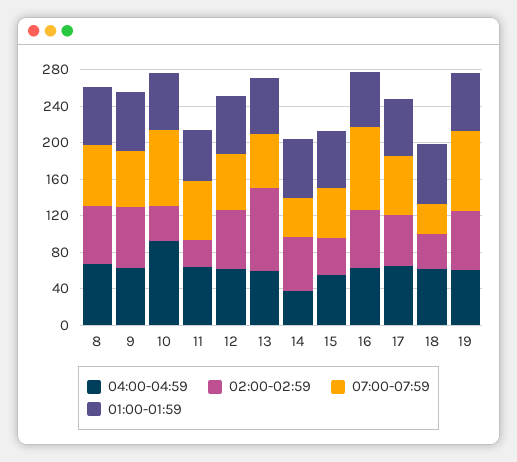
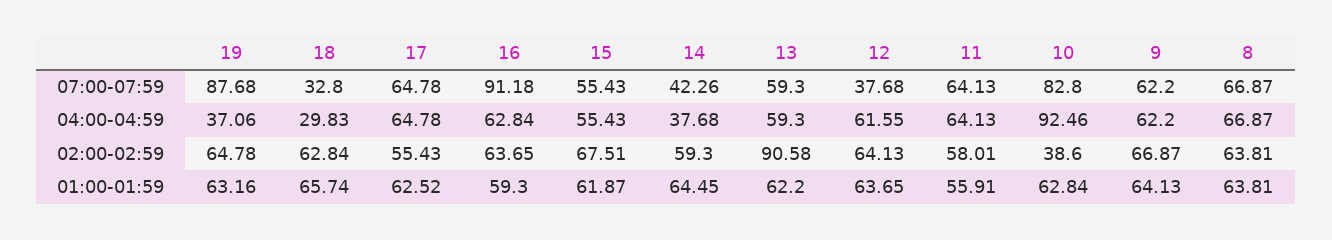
02:00-02:59, 11: 30 -> 58.01
07:00-07:59, 12: 60 -> 37.68
02:00-02:59, 15: 40 -> 67.51
04:00-04:59, 18: 60 -> 29.83
02:00-02:59, 18: 40 -> 62.84
04:00-04:59, 19: 60 -> 37.06

